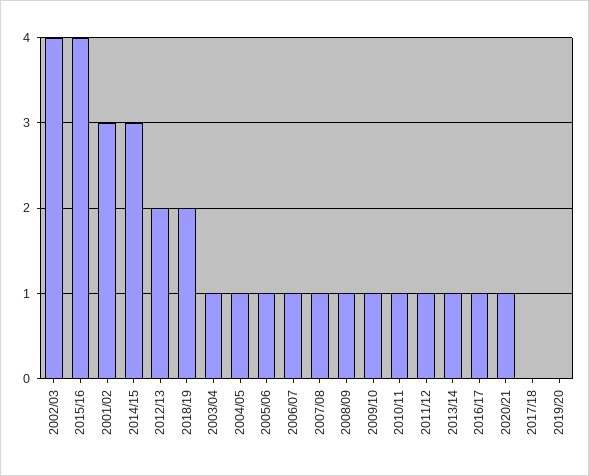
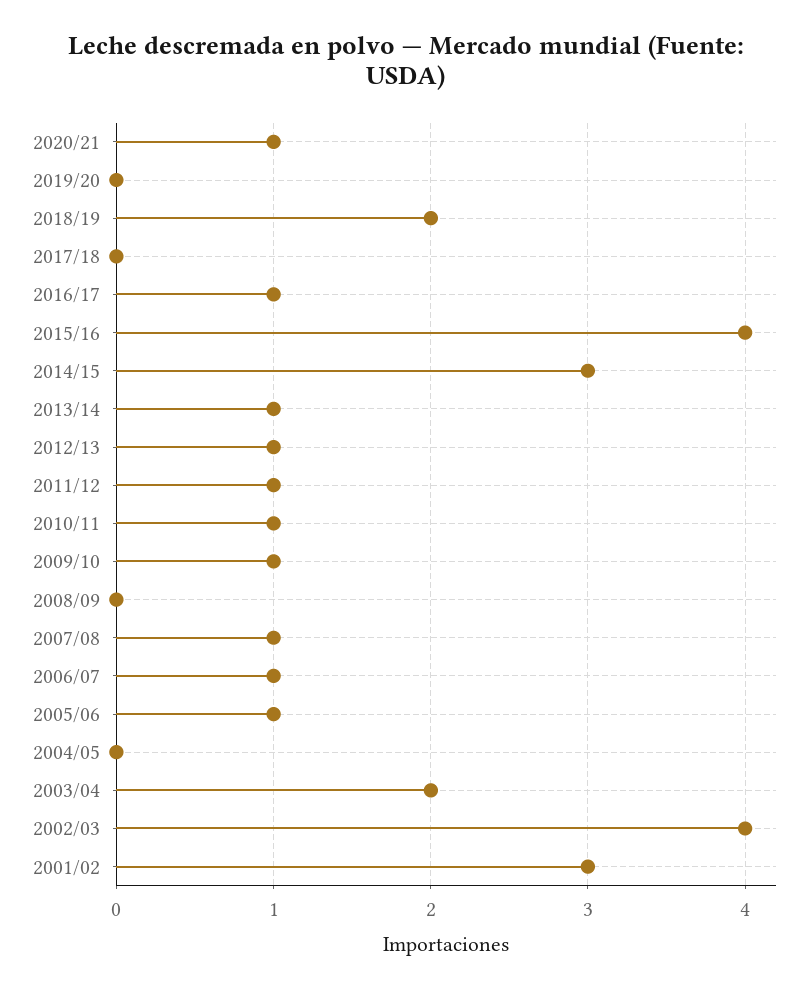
2012/13: 2 -> 1
2003/04: 1 -> 2
2004/05: 1 -> 0
2008/09: 1 -> 0

